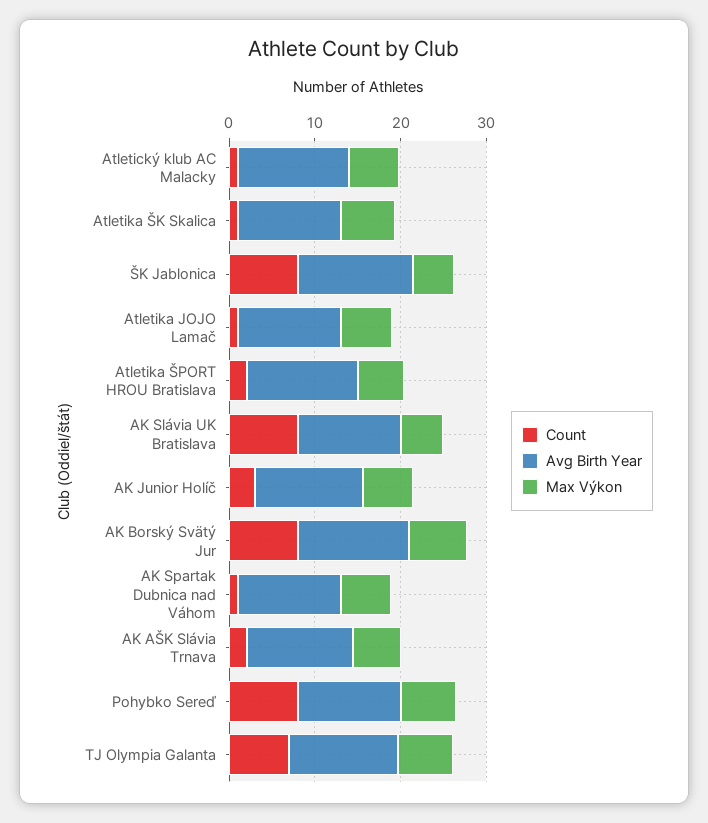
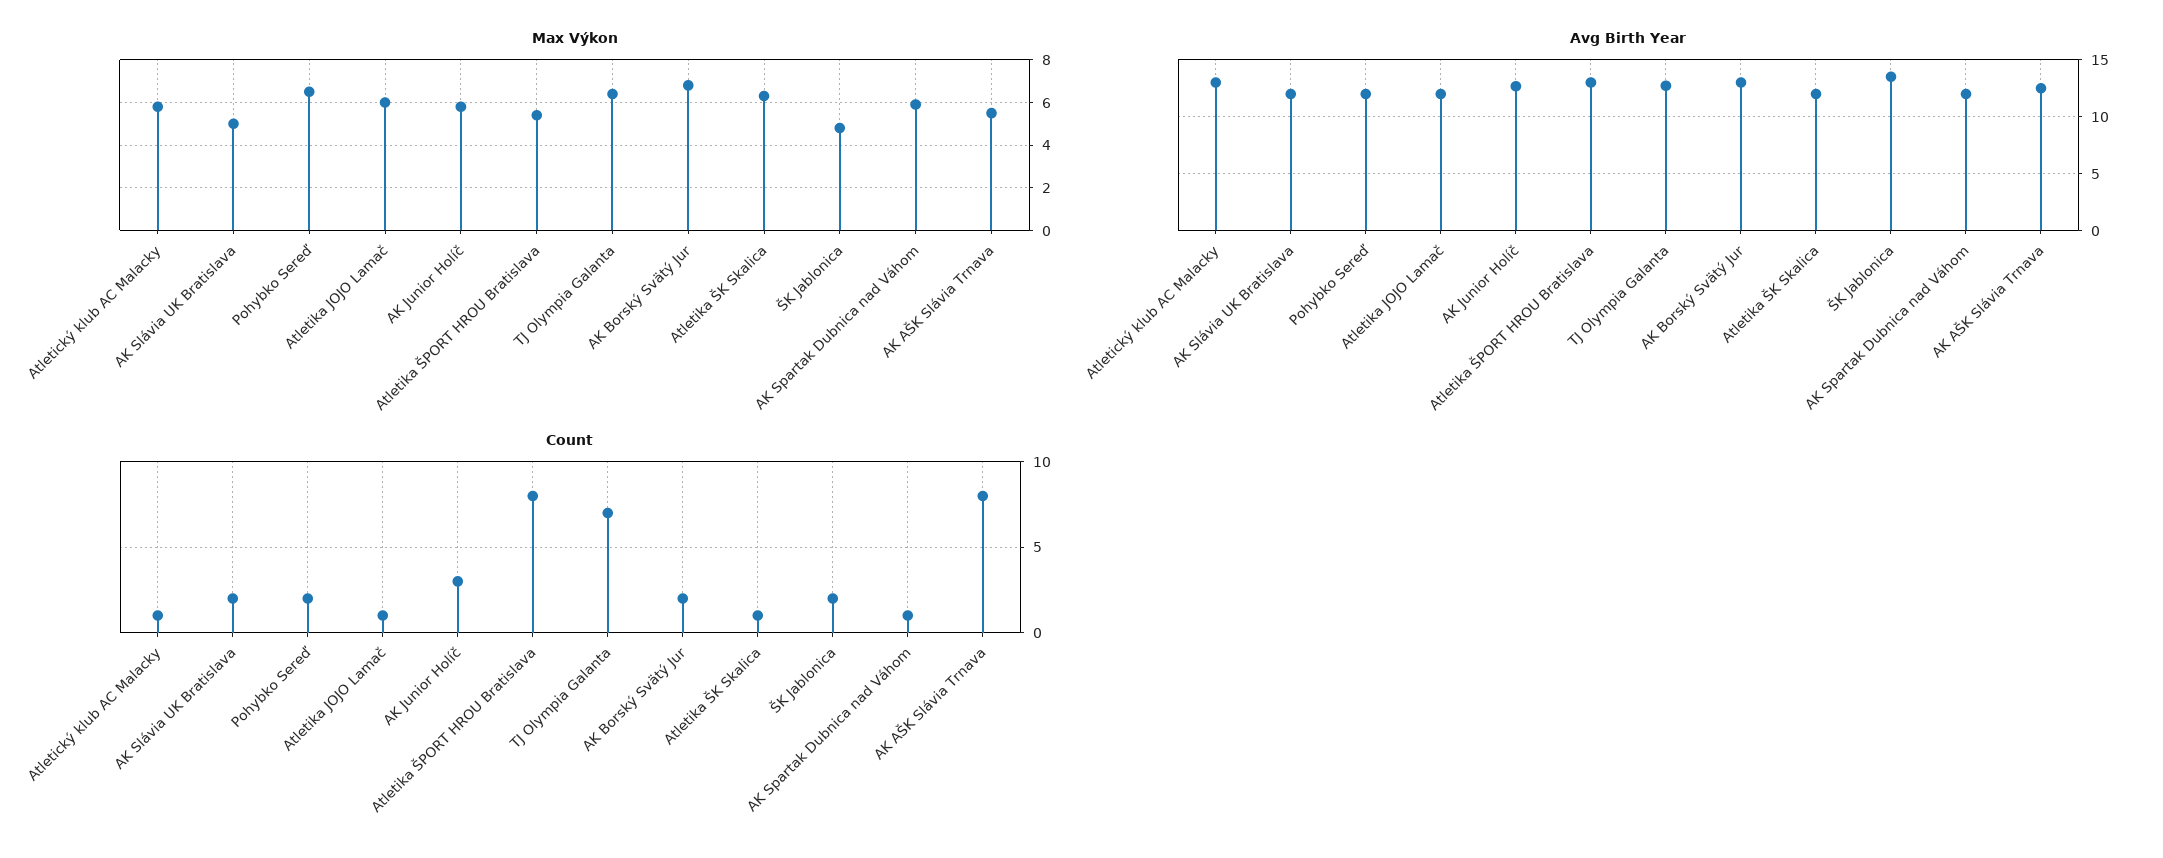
Count, ŠK Jablonica: 8 -> 2
Count, Atletika ŠPORT HROU Bratislava: 2 -> 8
Count, AK Slávia UK Bratislava: 8 -> 2
Count, AK Borský Svätý Jur: 8 -> 2
Count, AK AŠK Slávia Trnava: 2 -> 8
Count, Pohybko Sereď: 8 -> 2

